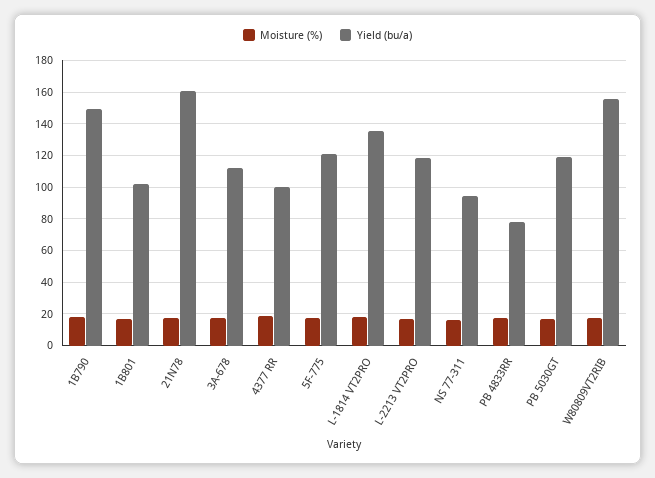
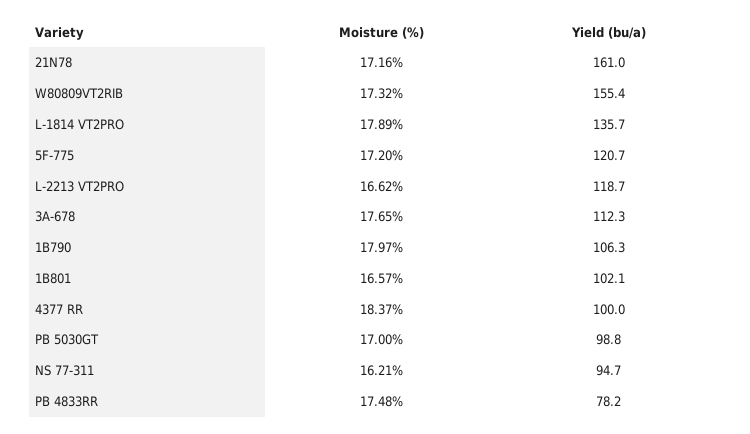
Yield (bu/a), 1B790: 150 -> 106.3
Yield (bu/a), PB 5030GT: 120 -> 98.8

